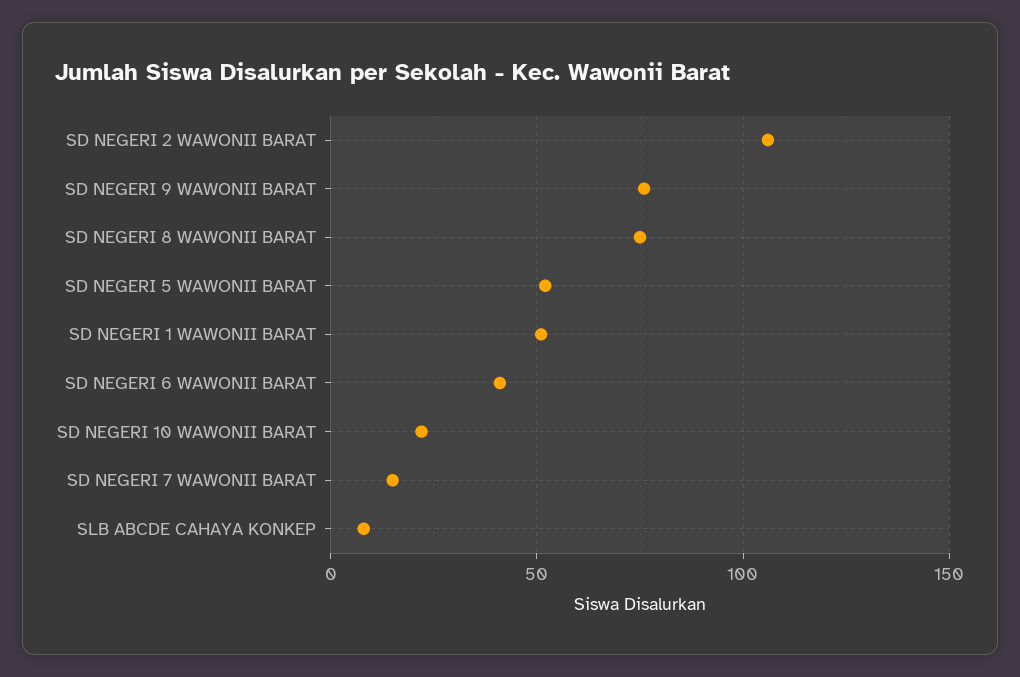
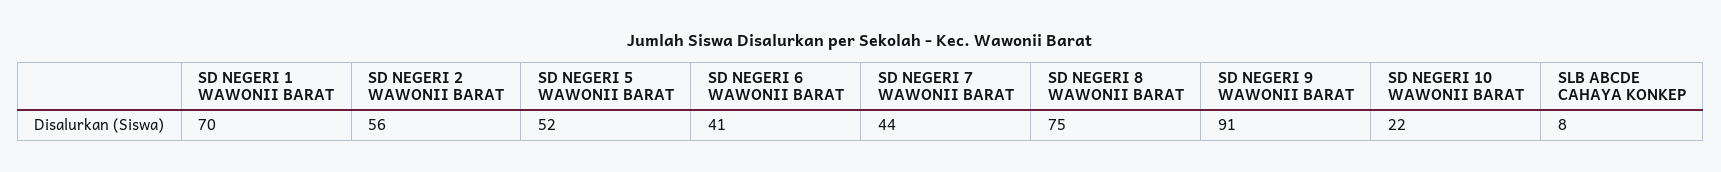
SD NEGERI 2 WAWONII BARAT: 105 -> 56
SD NEGERI 9 WAWONII BARAT: 75 -> 91
SD NEGERI 1 WAWONII BARAT: 50 -> 70
SD NEGERI 7 WAWONII BARAT: 15 -> 44

